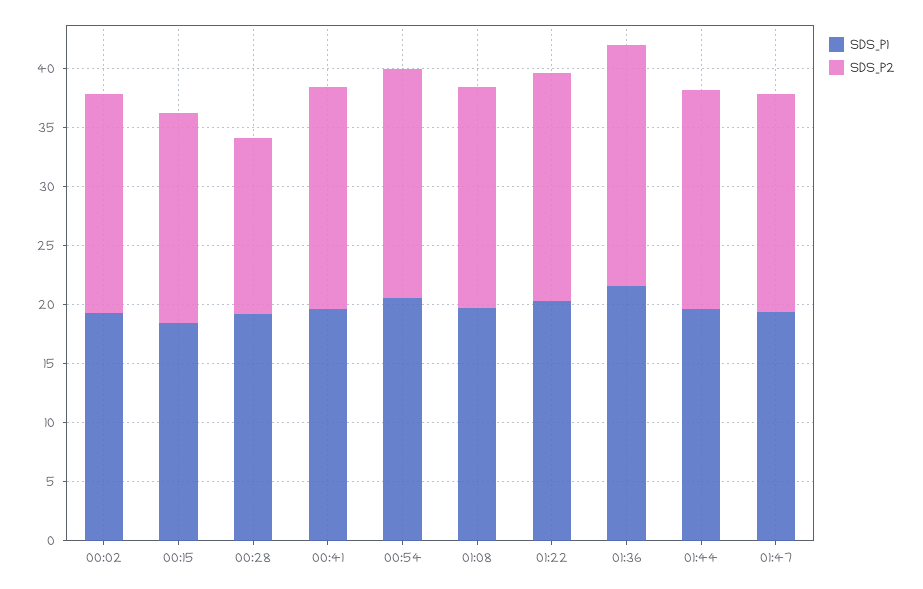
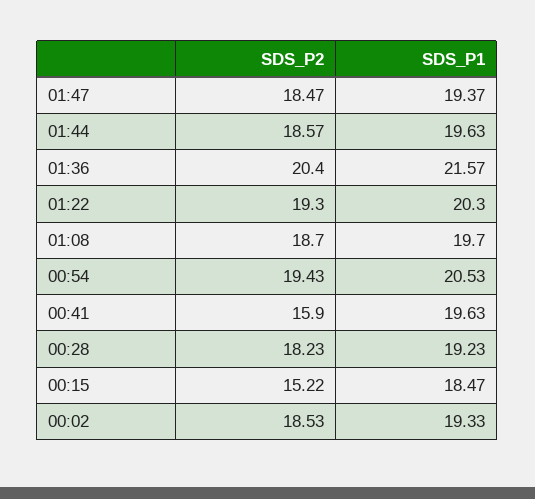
SDS_P2, 00:15: 18 -> 15.22
SDS_P2, 00:28: 15 -> 18.23
SDS_P2, 00:41: 19 -> 15.9

